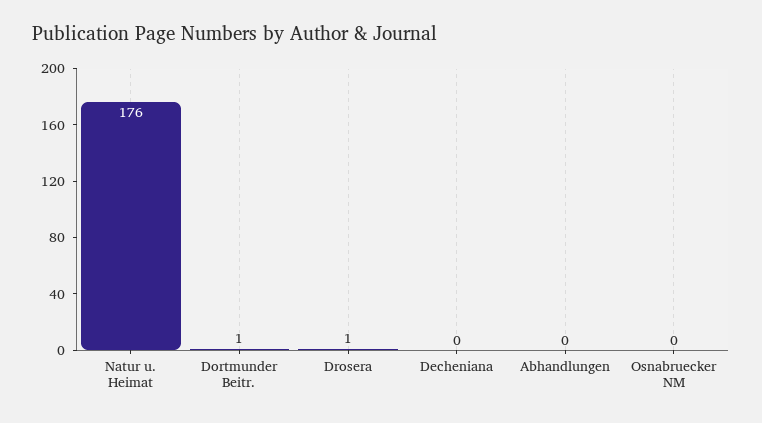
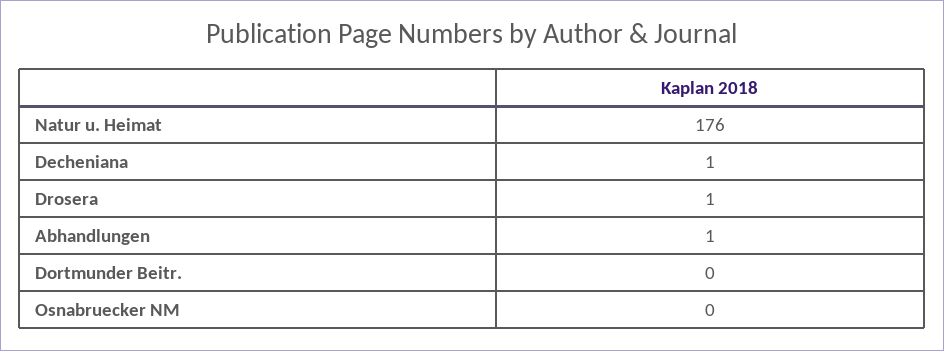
Dortmunder Beitr.: 1 -> 0
Decheniana: 0 -> 1
Abhandlungen: 0 -> 1

